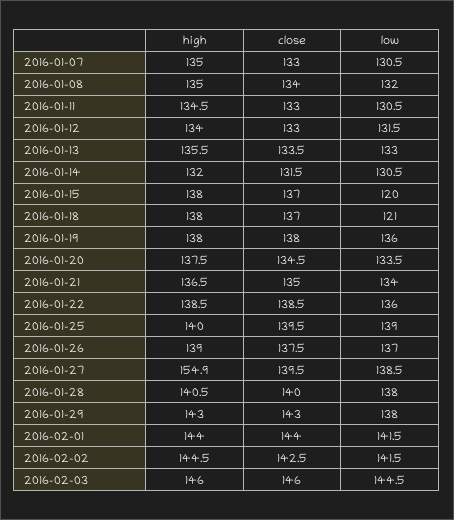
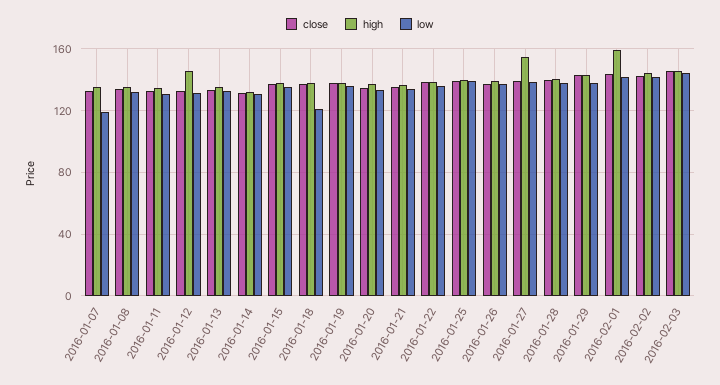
low, 2016-01-07: 130.5 -> 120
high, 2016-01-12: 134 -> 145
low, 2016-01-15: 120 -> 135
high, 2016-02-01: 144 -> 160

